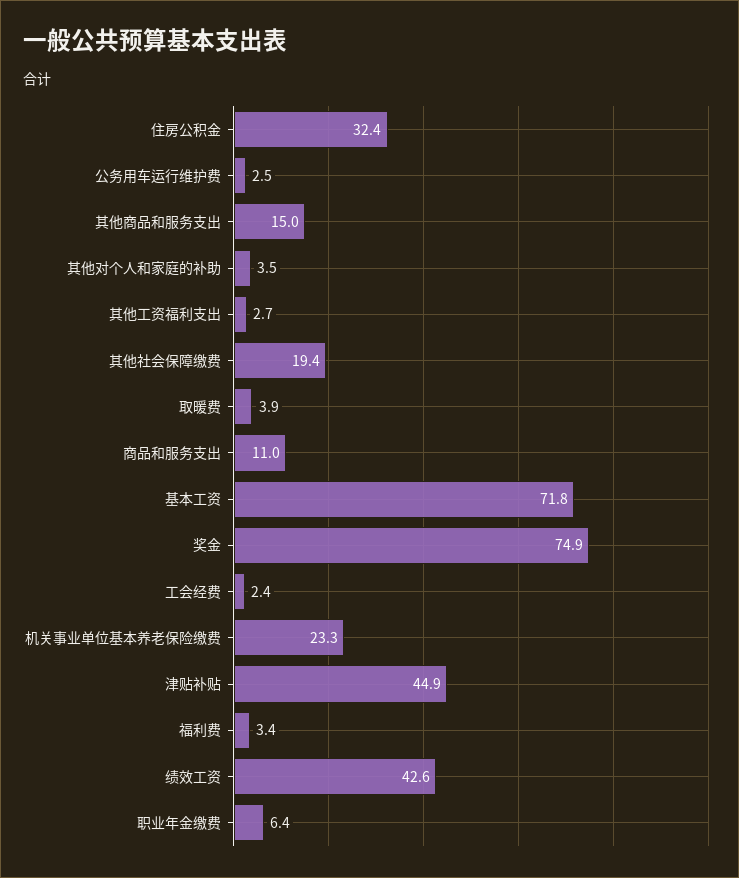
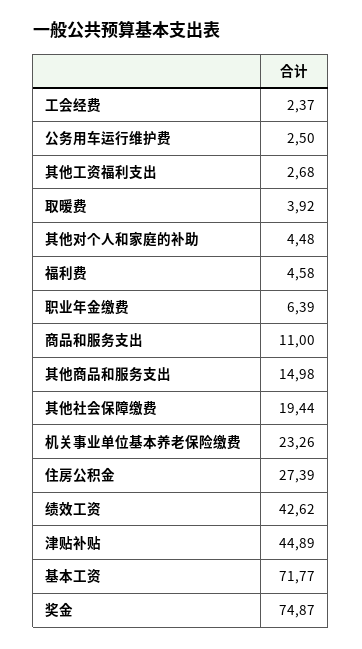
住房公积金: 32.4 -> 27.39
其他对个人和家庭的补助: 3.5 -> 4.48
福利费: 3.4 -> 4.58

